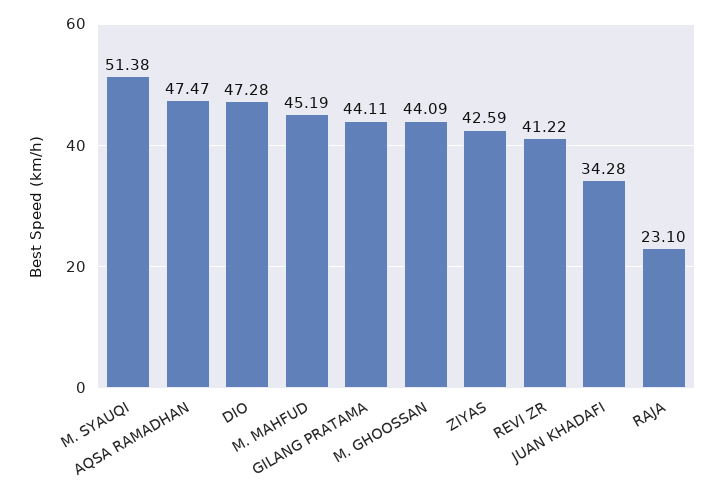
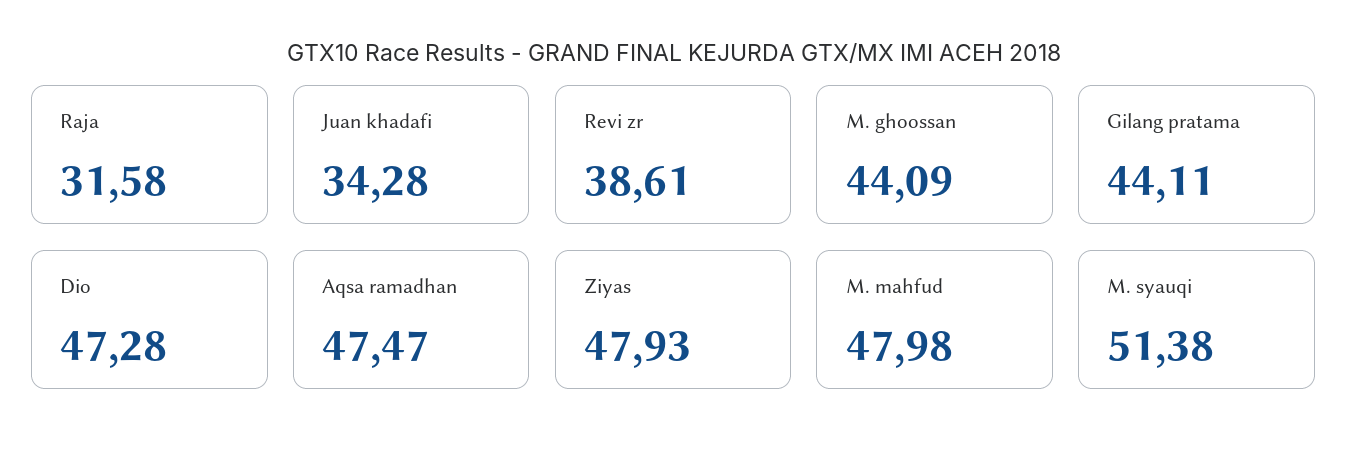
M. MAHFUD: 45.19 -> 47.98
ZIYAS: 42.59 -> 47.93
REVI ZR: 41.22 -> 38.61
RAJA: 23.1 -> 31.58

